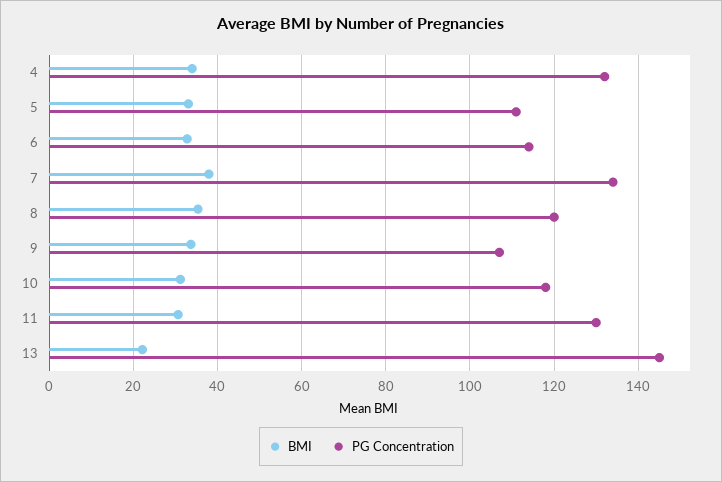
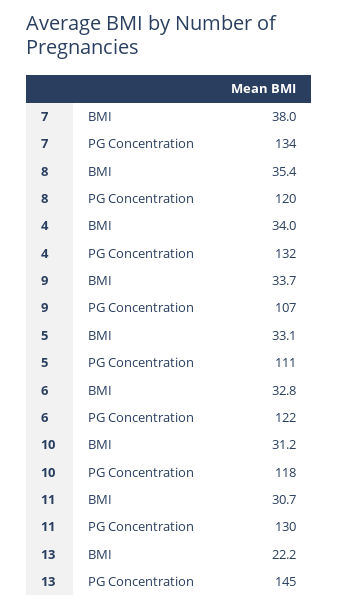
PG Concentration, 6: 114 -> 122

